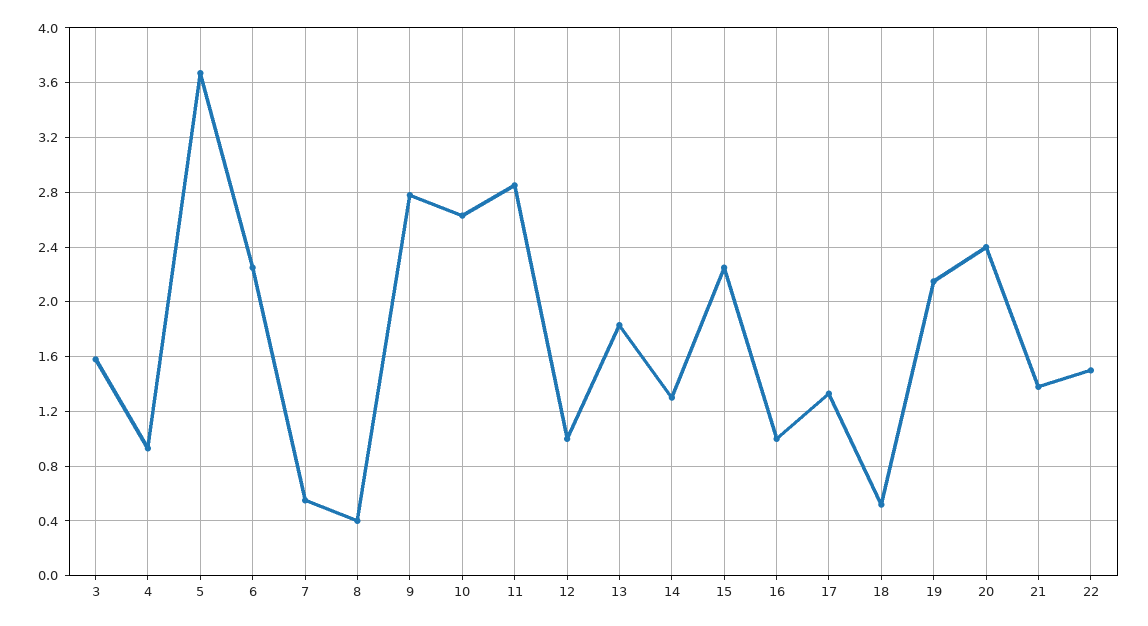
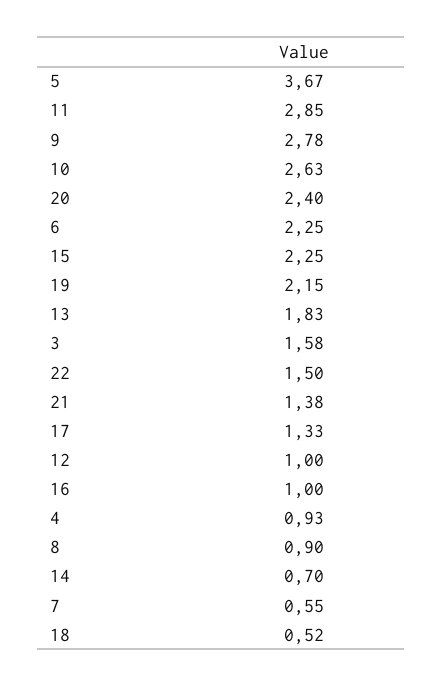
8: 0.4 -> 0.9
14: 1.3 -> 0.7

